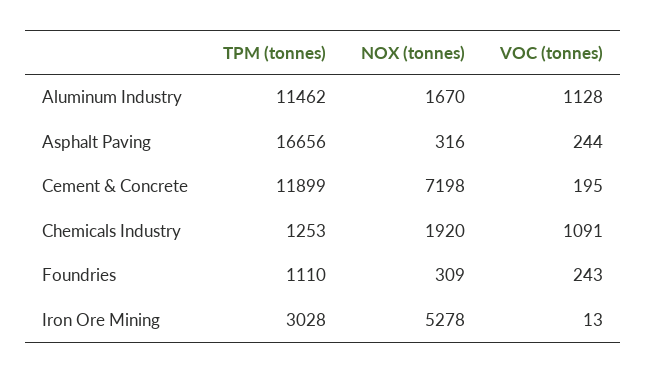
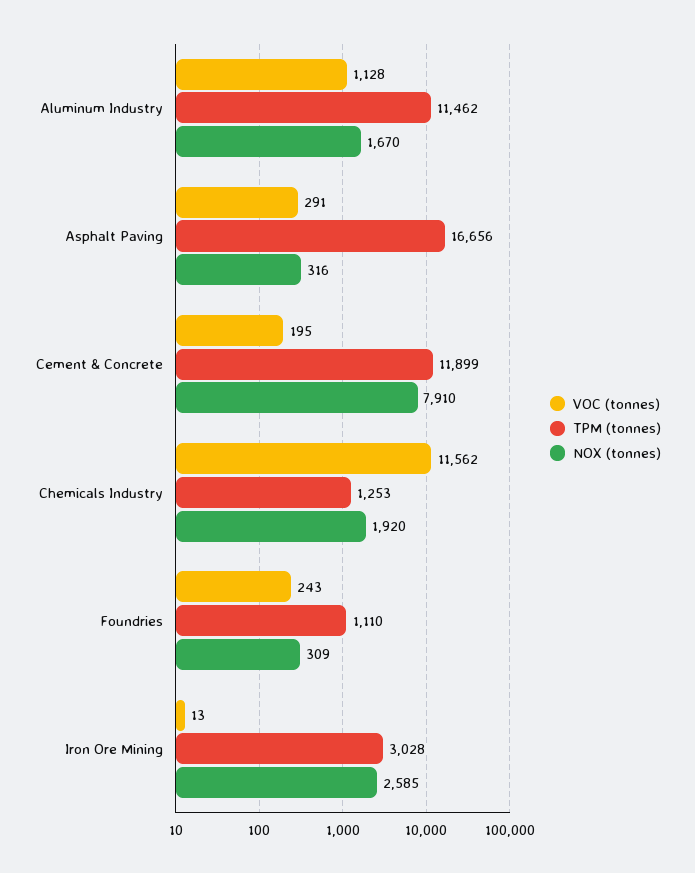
VOC (tonnes), Asphalt Paving: 244 -> 291
NOX (tonnes), Cement & Concrete: 7198 -> 7910
VOC (tonnes), Chemicals Industry: 1091 -> 11562
NOX (tonnes), Iron Ore Mining: 5278 -> 2585

